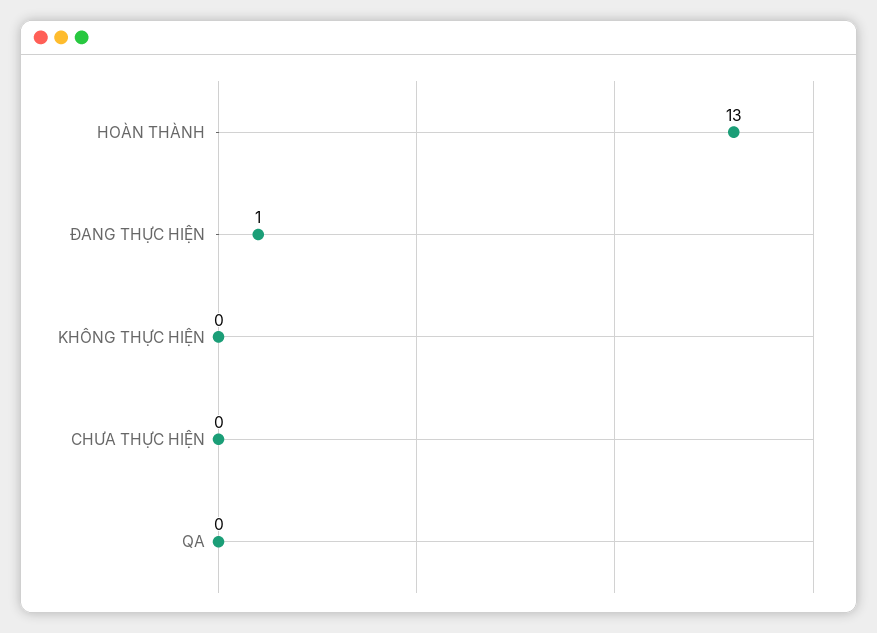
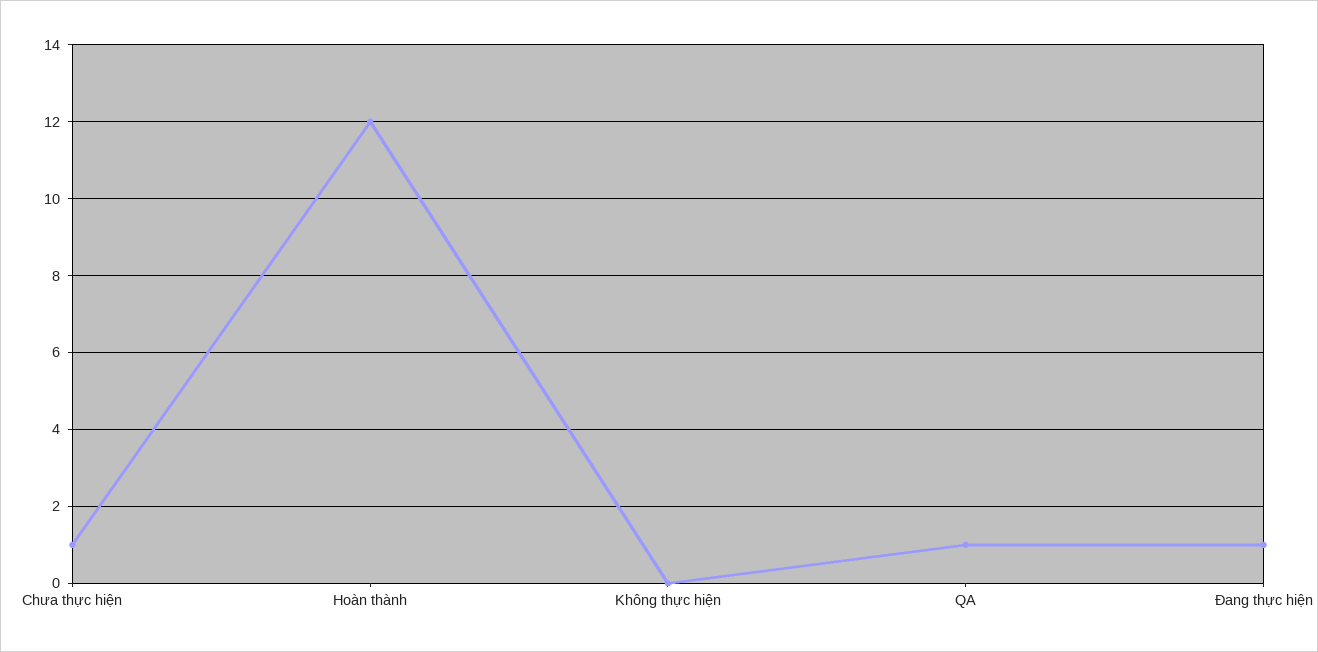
HOÀN THÀNH: 13 -> 12
CHƯA THỰC HIỆN: 0 -> 1
QA: 0 -> 1

